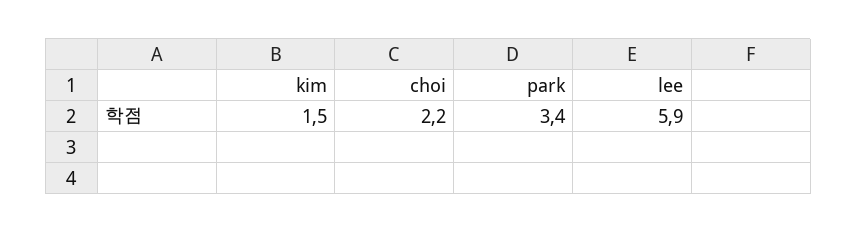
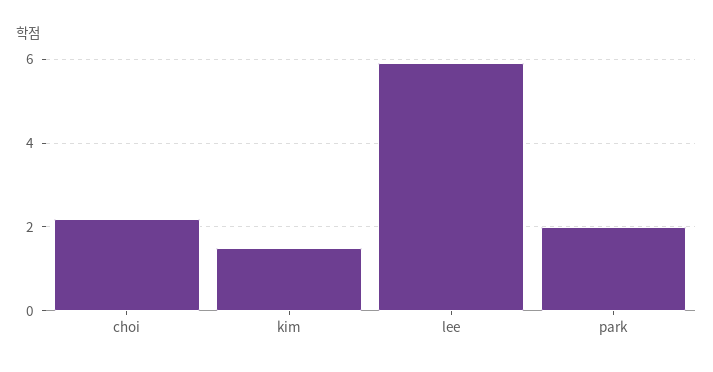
park: 3.4 -> 2

